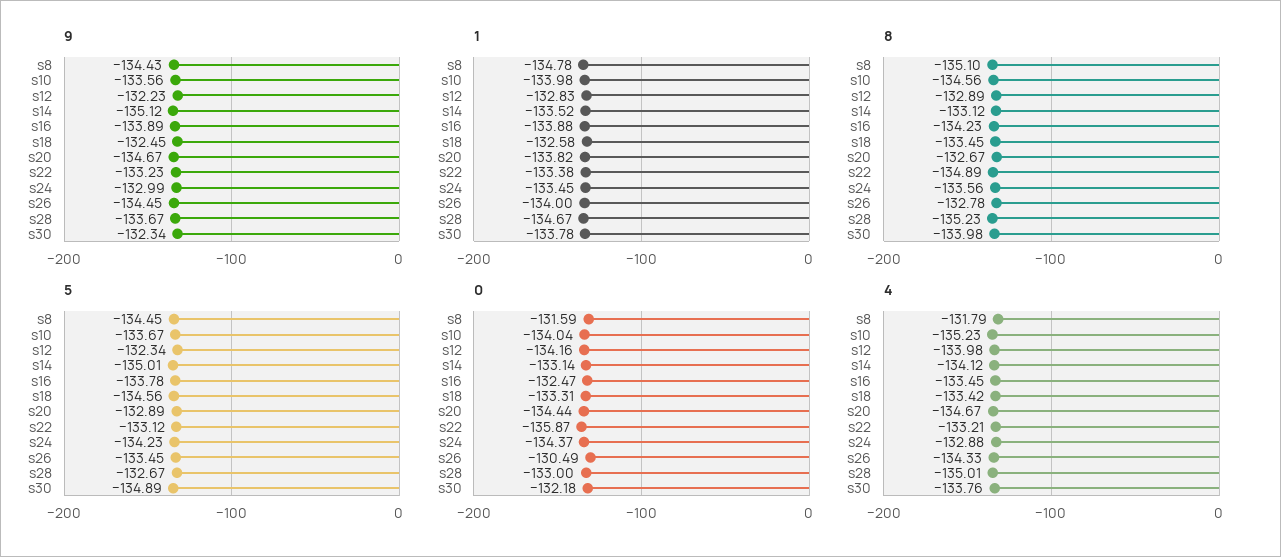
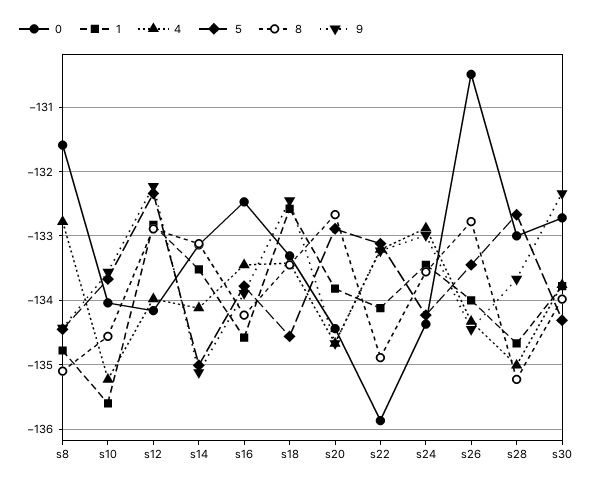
1, s10: -133.98 -> -135.6
1, s16: -133.88 -> -134.6
1, s22: -133.38 -> -134.1
5, s30: -134.89 -> -134.3
0, s30: -132.18 -> -132.7
4, s8: -131.79 -> -132.8

